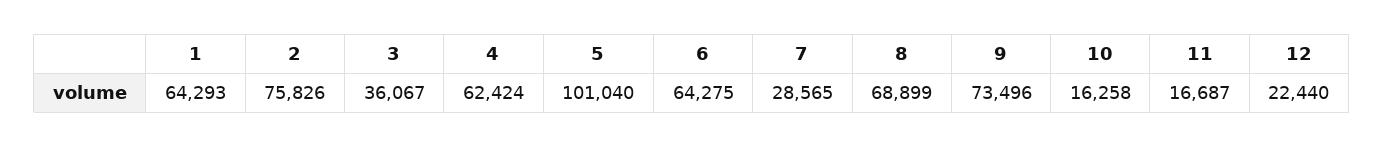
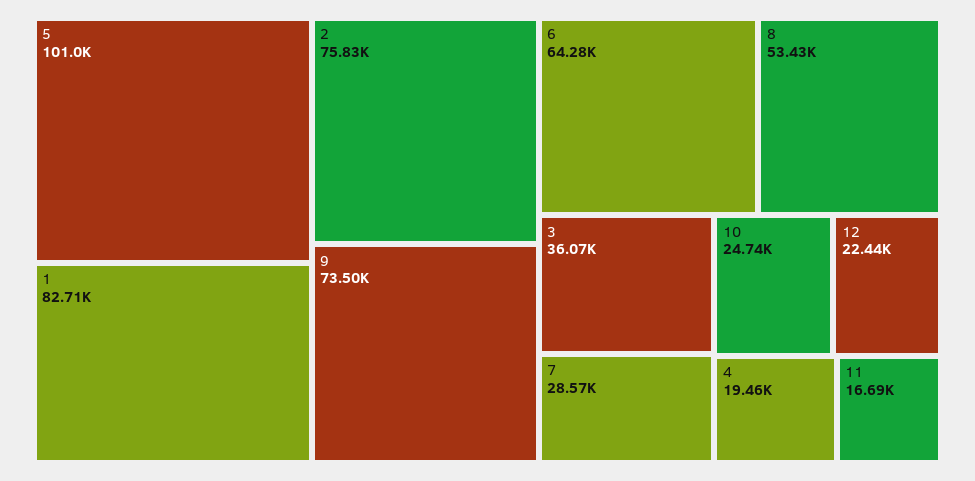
1: 64293 -> 82710
4: 62424 -> 19460
8: 68899 -> 53430
10: 16258 -> 24740

